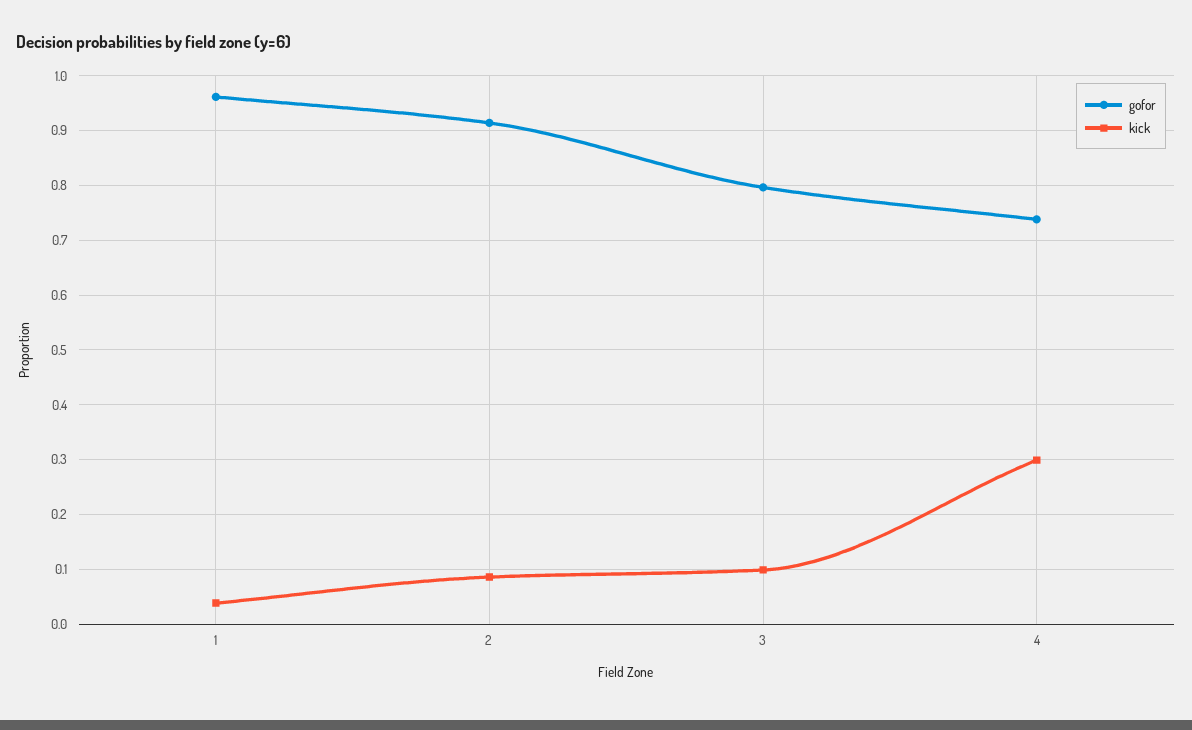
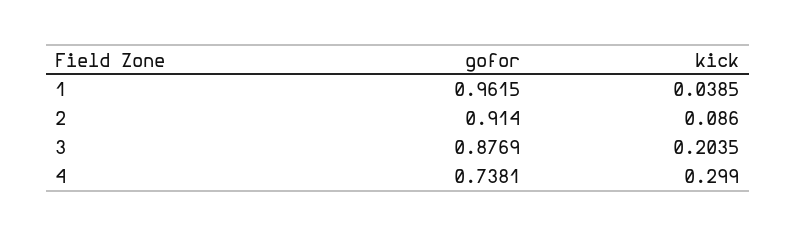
gofor, 3: 0.8 -> 0.8769
kick, 3: 0.1 -> 0.2035

